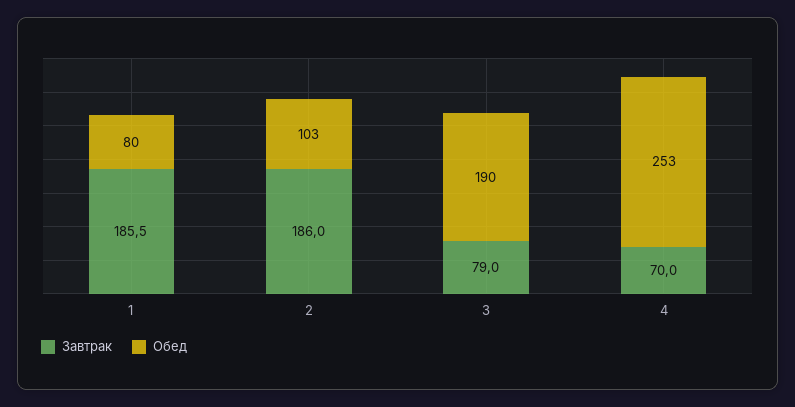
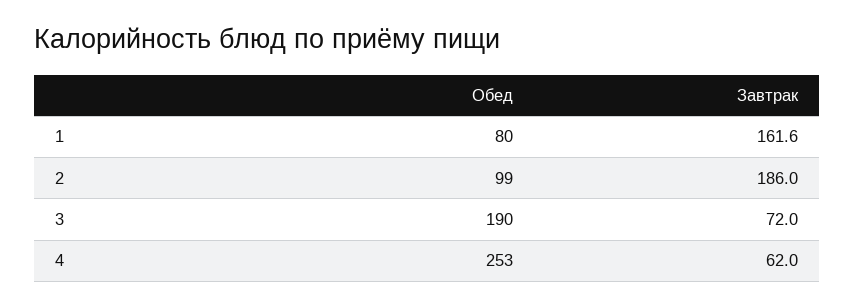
Завтрак, 1: 185.5 -> 161.6
Обед, 2: 103 -> 99
Завтрак, 3: 79 -> 72
Завтрак, 4: 70 -> 62

